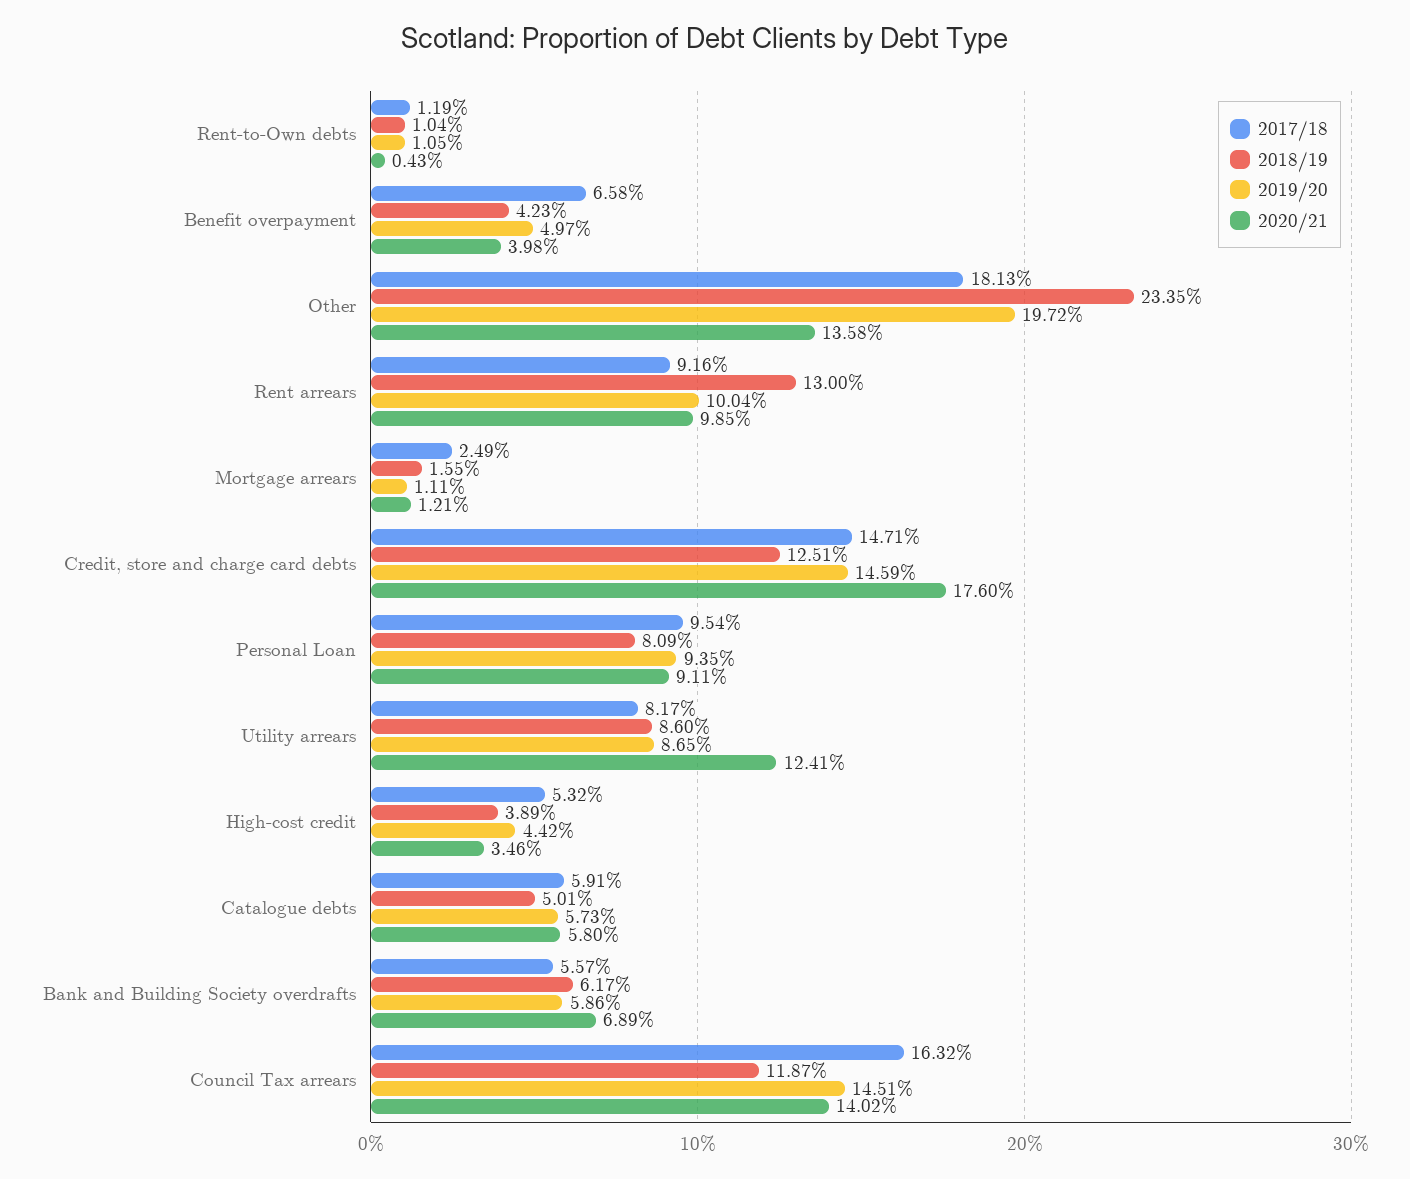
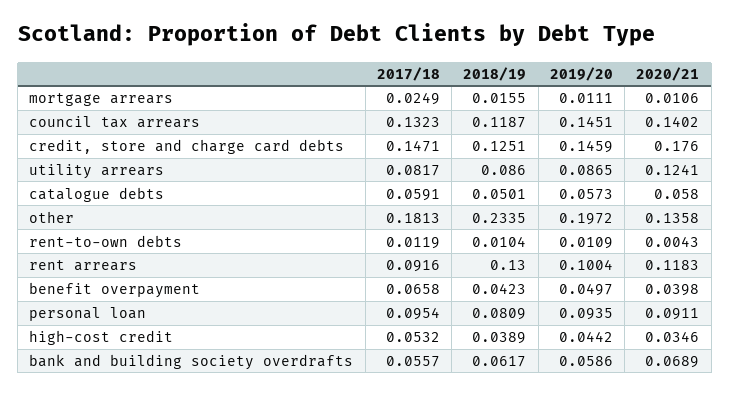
2019/20, Rent-to-Own debts: 0.0105 -> 0.0109
2020/21, Rent arrears: 0.0985 -> 0.1183
2020/21, Mortgage arrears: 0.0121 -> 0.0106
2017/18, Council Tax arrears: 0.1632 -> 0.1323

